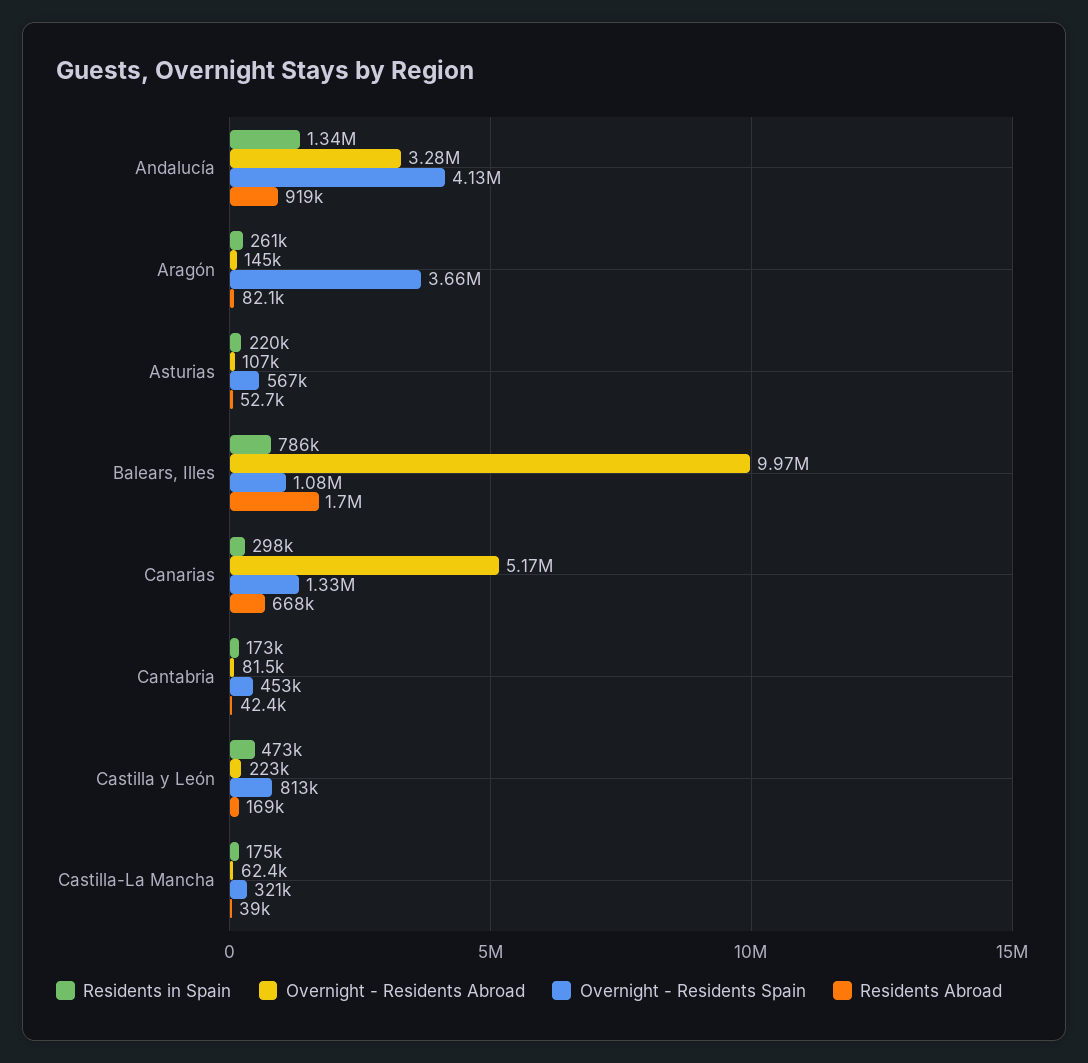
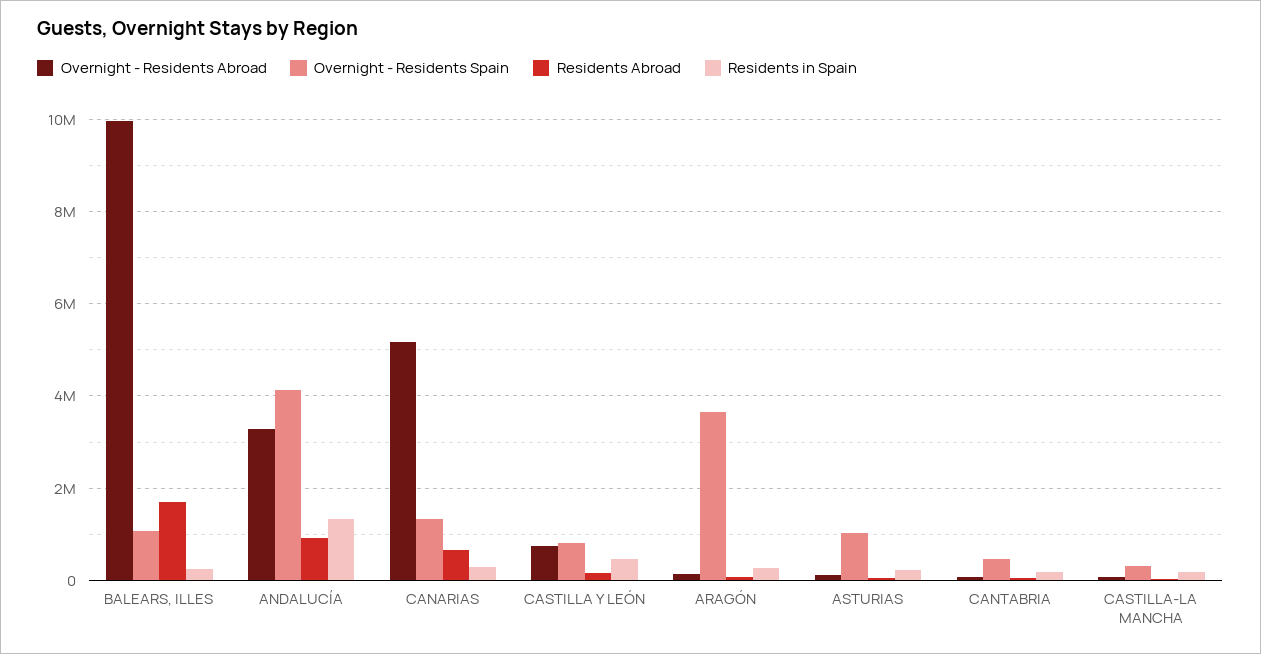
Overnight - Residents Spain, Asturias: 567000 -> 1000000
Residents in Spain, Balears, Illes: 786000 -> 200000
Overnight - Residents Abroad, Castilla y León: 223000 -> 800000

